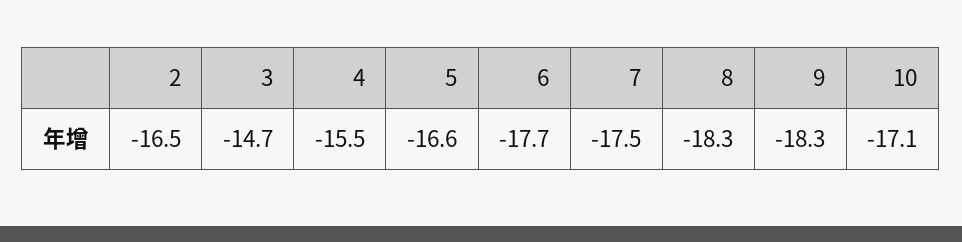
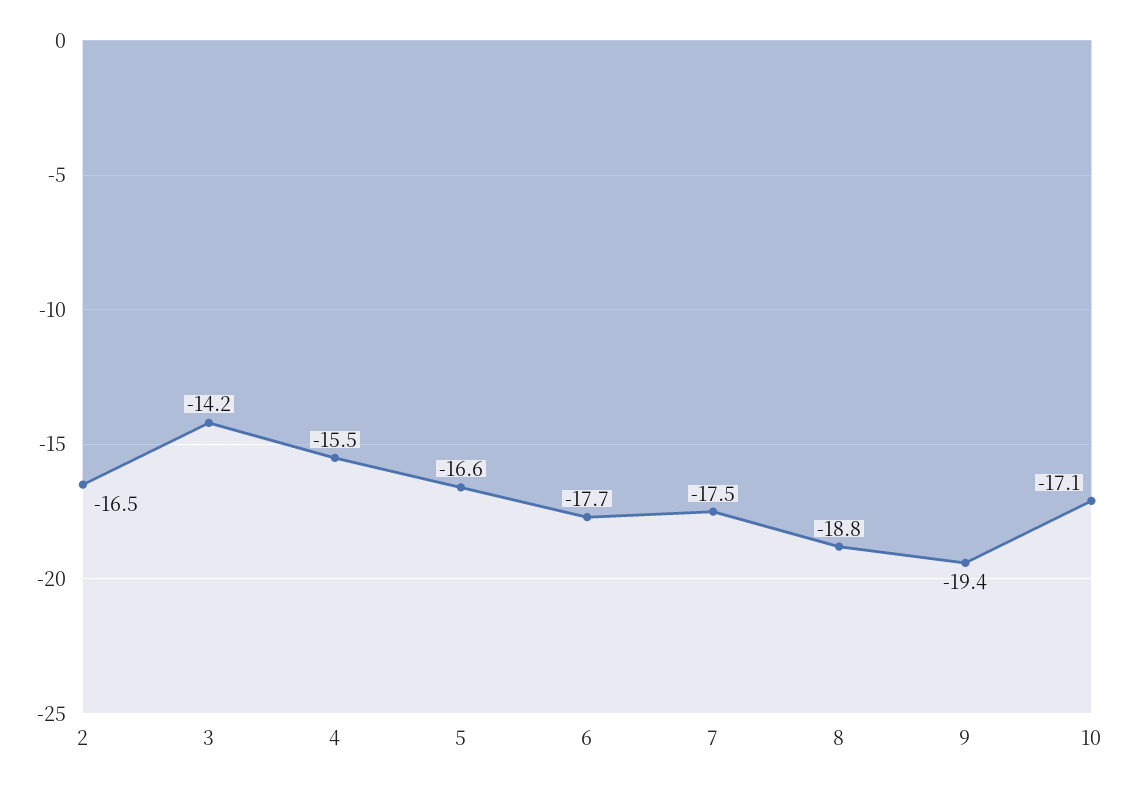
3: -14.7 -> -14.2
8: -18.3 -> -18.8
9: -18.3 -> -19.4

